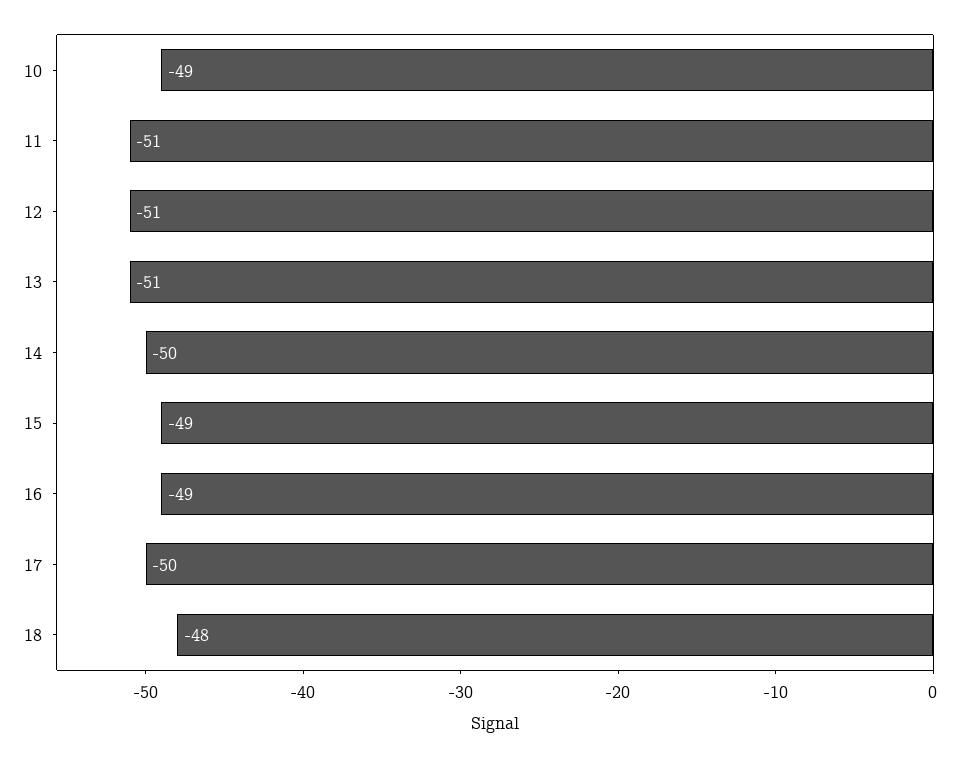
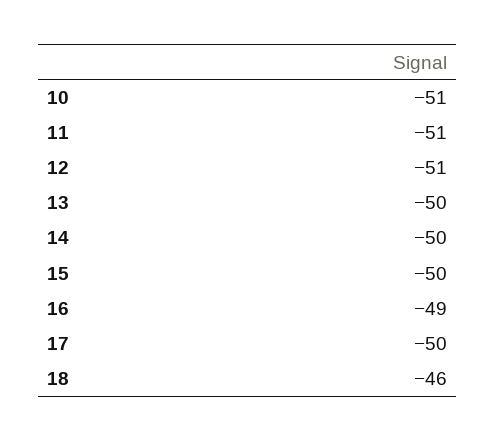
10: -49 -> -51
13: -51 -> -50
15: -49 -> -50
18: -48 -> -46

